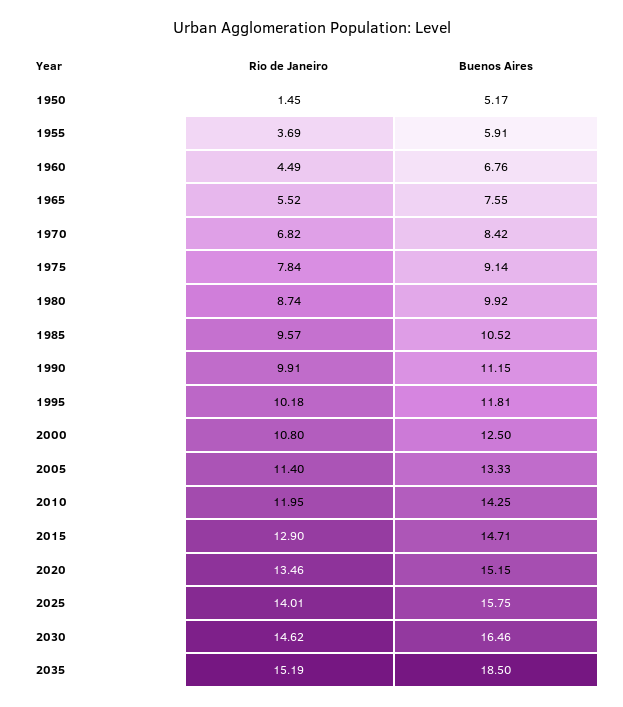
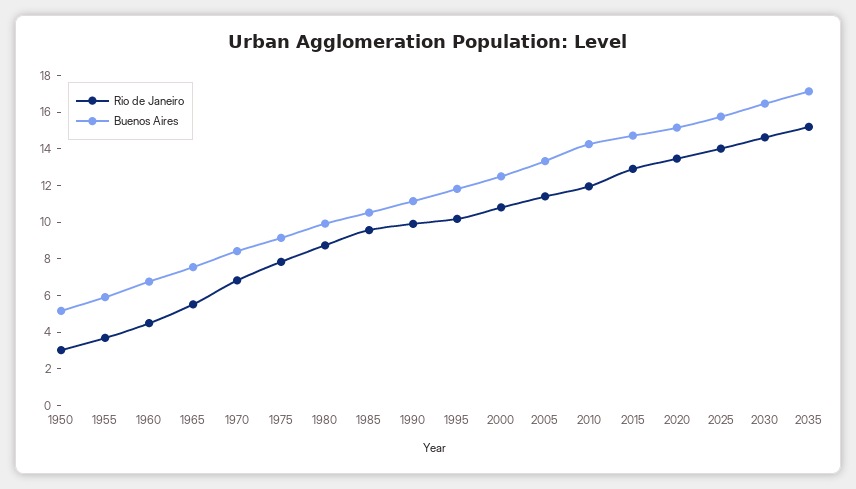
Rio de Janeiro, 1950: 1.45 -> 3
Buenos Aires, 2035: 18.5 -> 17

